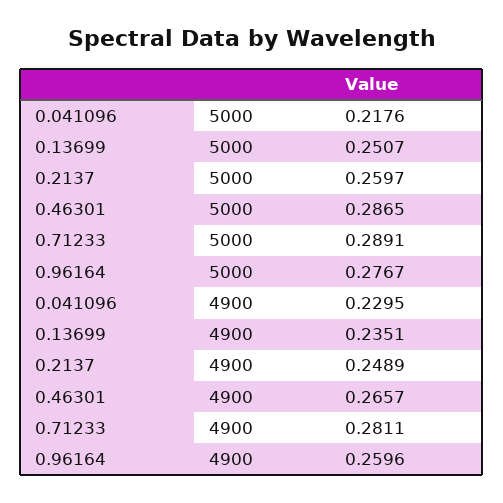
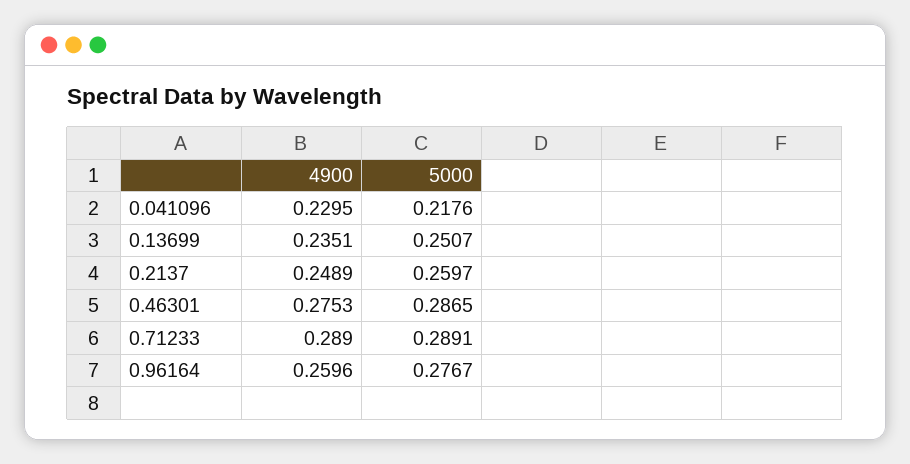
0.46301, 4900: 0.2657 -> 0.2753
0.71233, 4900: 0.2811 -> 0.289

